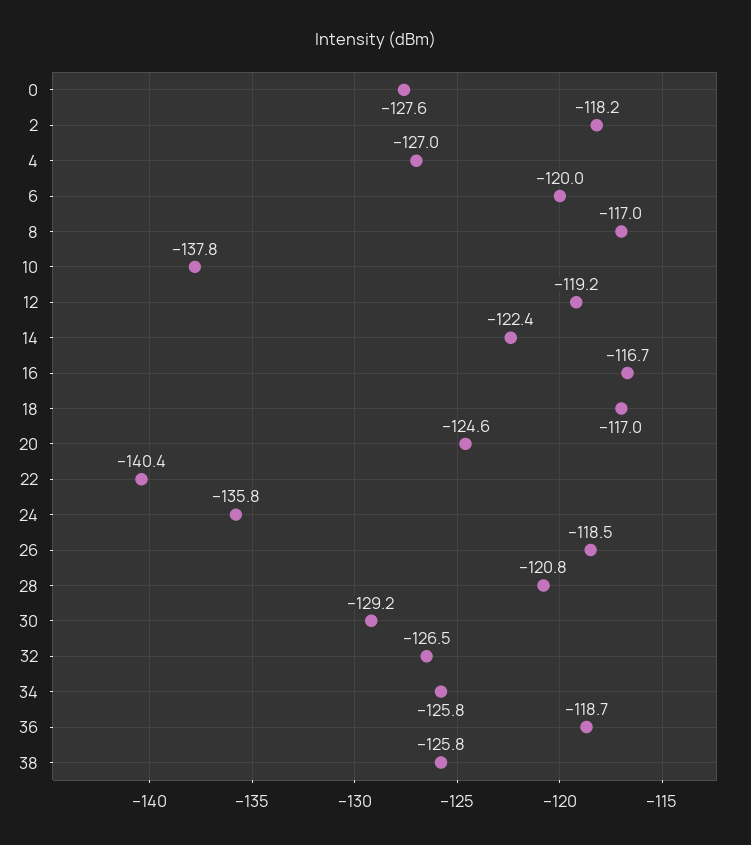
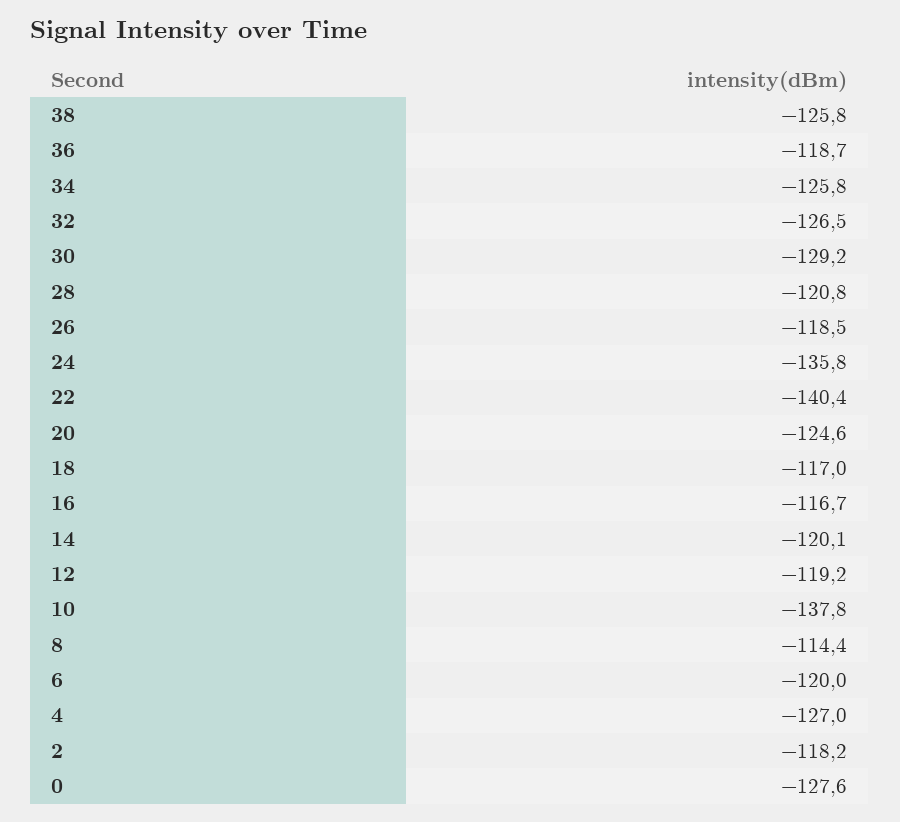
8: -117 -> -114.4
14: -122.4 -> -120.1

